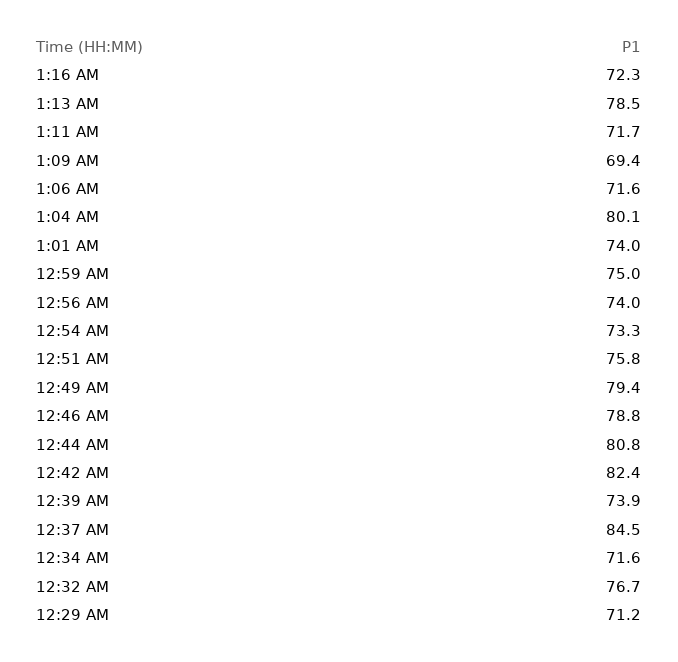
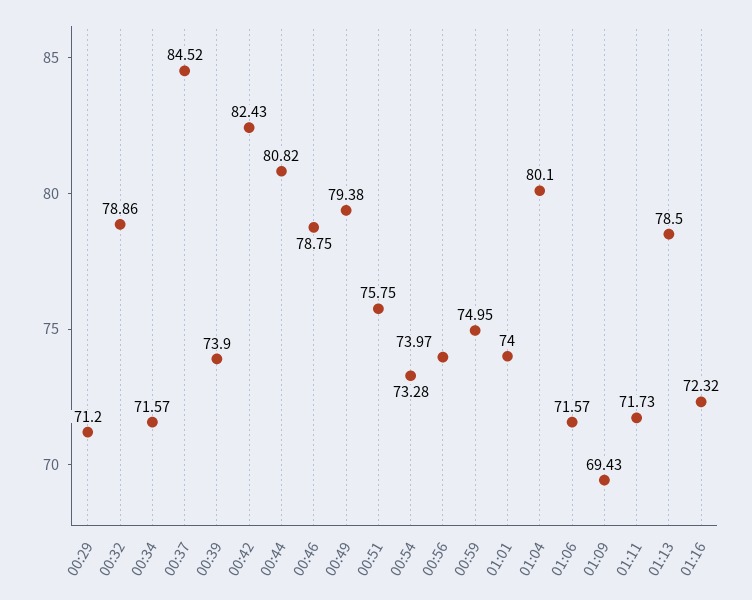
12:32 AM: 76.7 -> 78.86

